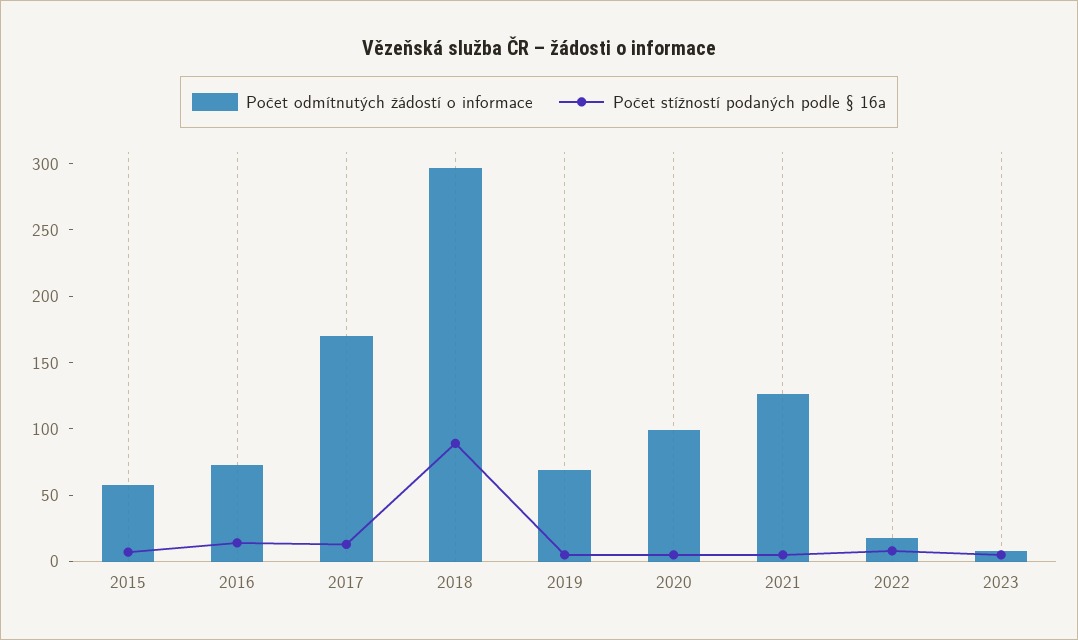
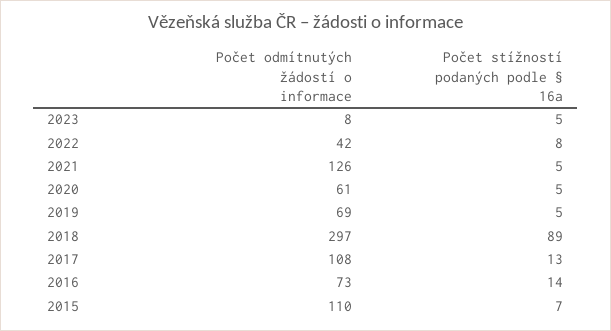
Počet odmítnutých žádostí o informace, 2015: 60 -> 110
Počet odmítnutých žádostí o informace, 2017: 170 -> 108
Počet odmítnutých žádostí o informace, 2020: 100 -> 61
Počet odmítnutých žádostí o informace, 2022: 20 -> 42

